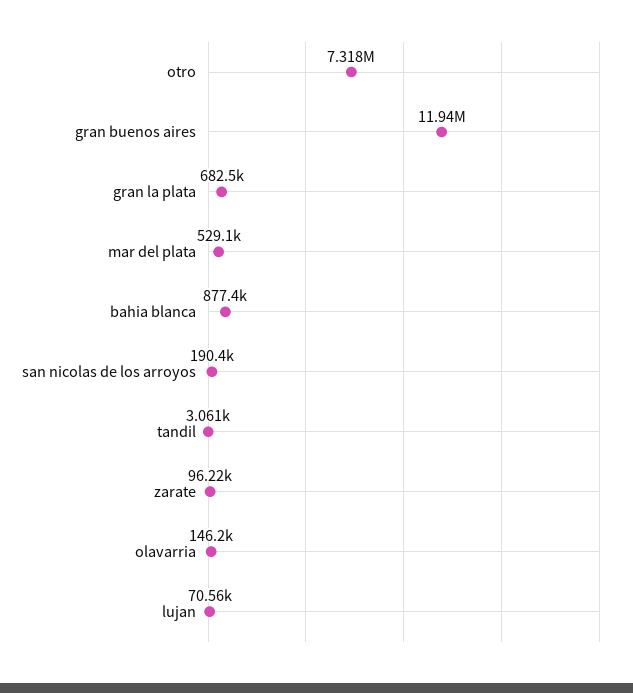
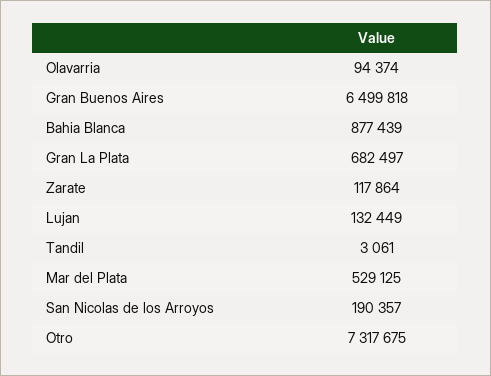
gran buenos aires: 11940000 -> 6499818
zarate: 96220 -> 117864
olavarria: 146200 -> 94374
lujan: 70560 -> 132449

